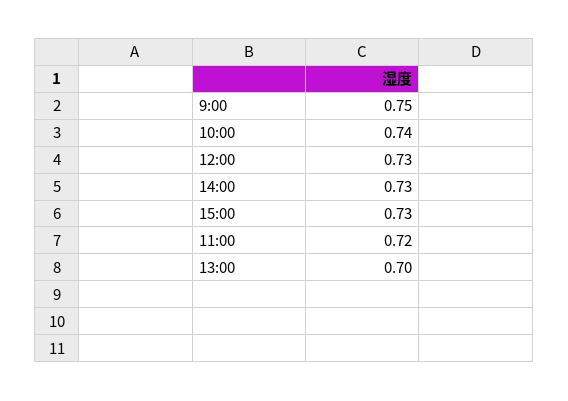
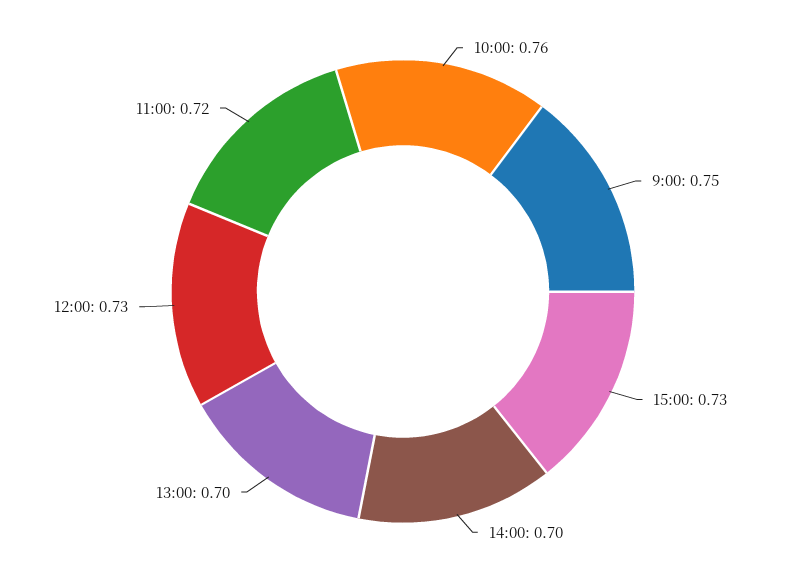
10:00: 0.74 -> 0.76
14:00: 0.73 -> 0.7

